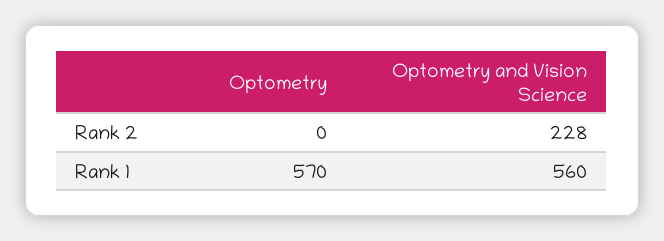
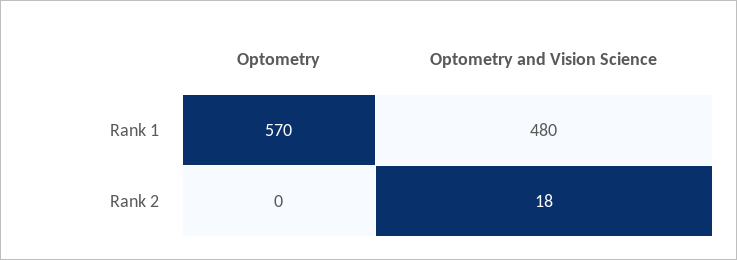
Optometry and Vision Science, Rank 2: 228 -> 18
Optometry and Vision Science, Rank 1: 560 -> 480

